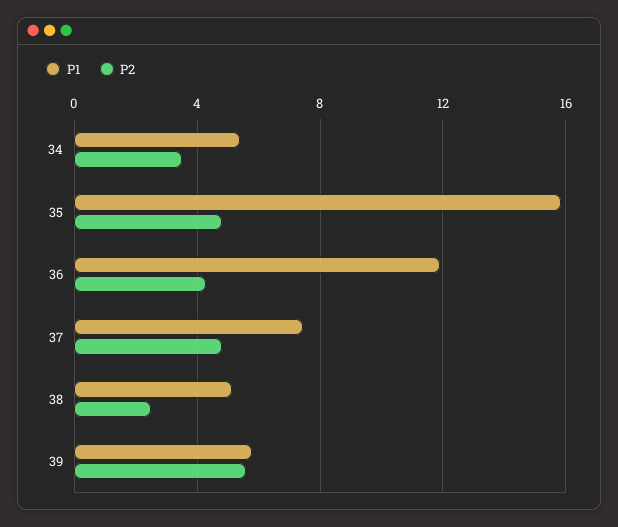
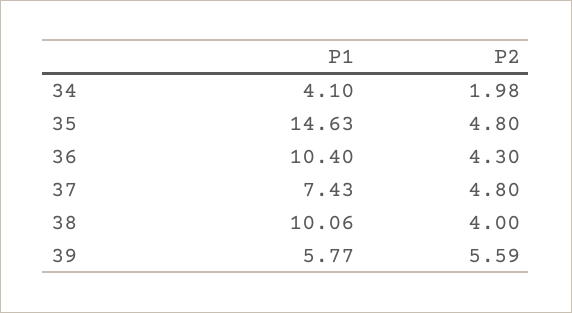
P1, 34: 5.5 -> 4.1
P2, 34: 3.5 -> 1.98
P1, 35: 16 -> 14.63
P1, 36: 12 -> 10.4
P1, 38: 5 -> 10.06
P2, 38: 2.5 -> 4

